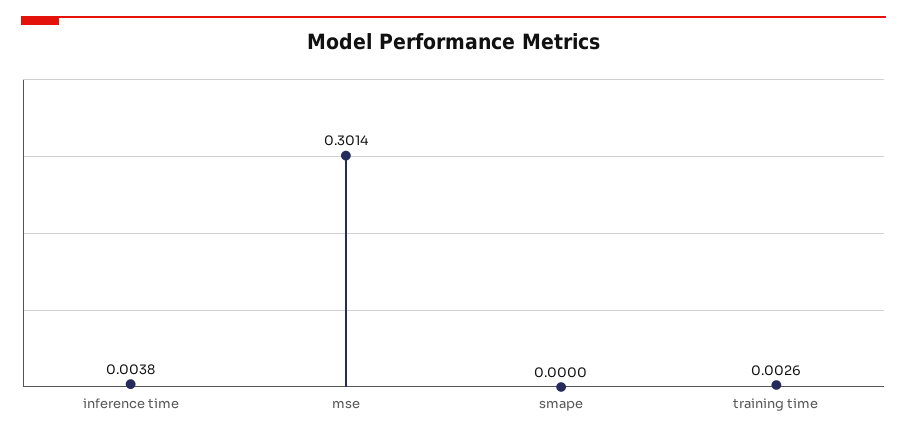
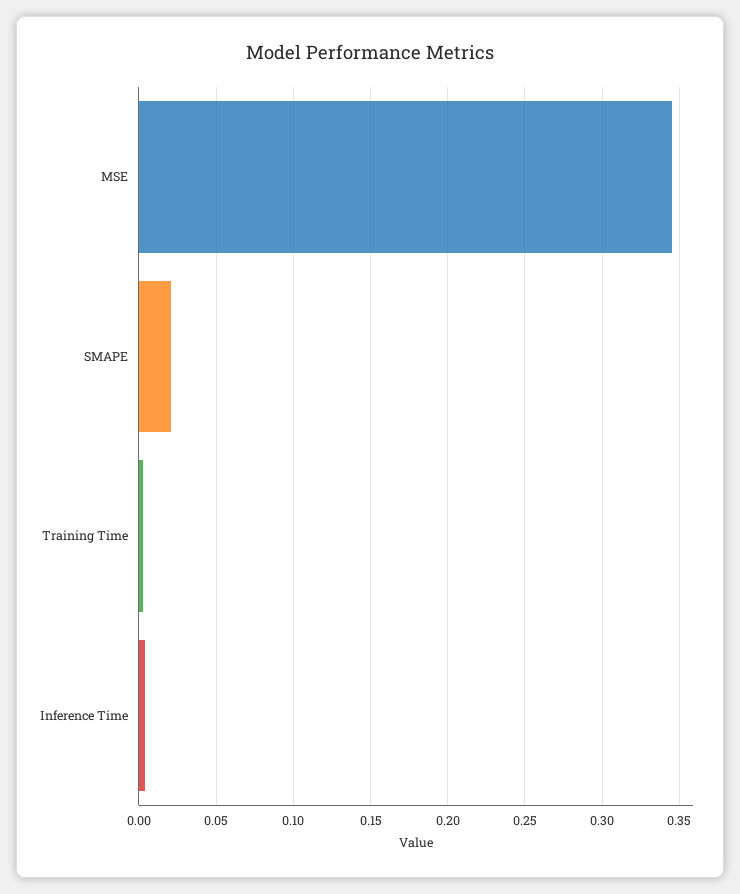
mse: 0.3014 -> 0.345
smape: 0 -> 0.02

